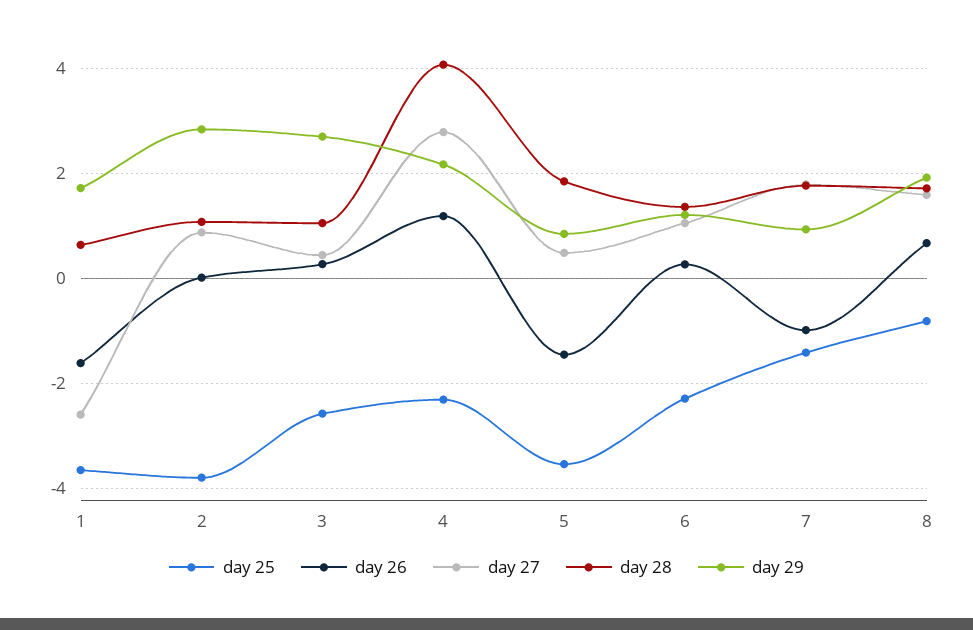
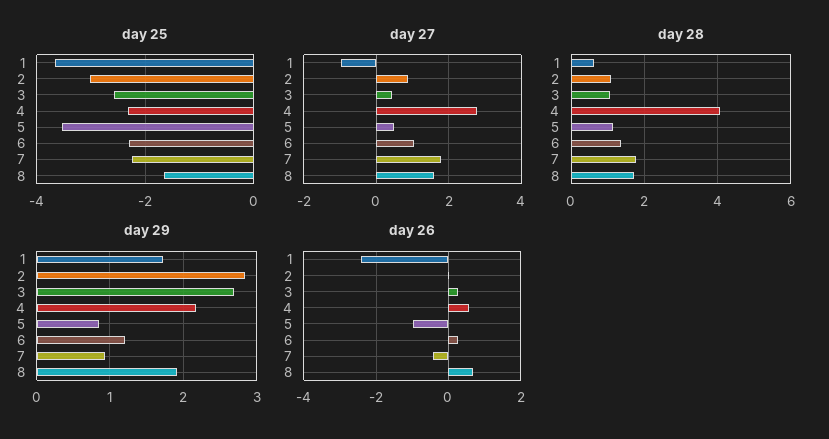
day 26, 1: -1.6 -> -2.4
day 27, 1: -2.6 -> -1
day 25, 2: -3.8 -> -3
day 26, 4: 1.2 -> 0.6
day 26, 5: -1.4 -> -1
day 28, 5: 1.8 -> 1.2
day 25, 7: -1.4 -> -2.2
day 26, 7: -1 -> -0.4
day 25, 8: -0.8 -> -1.6

